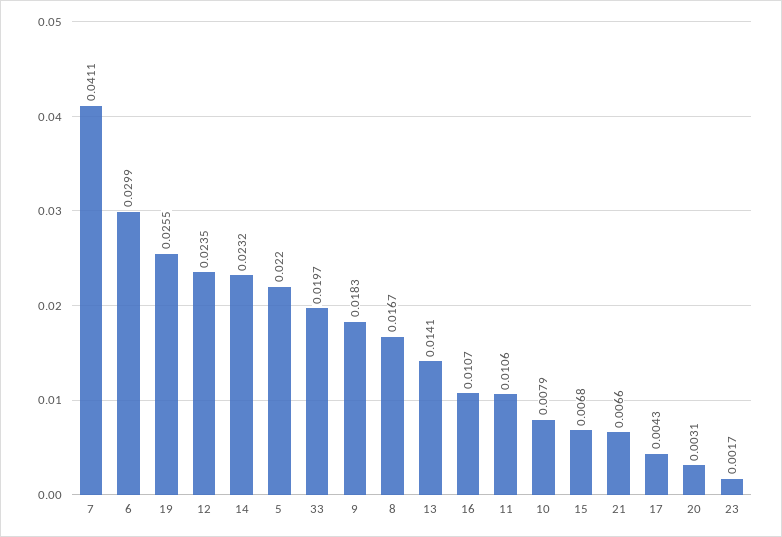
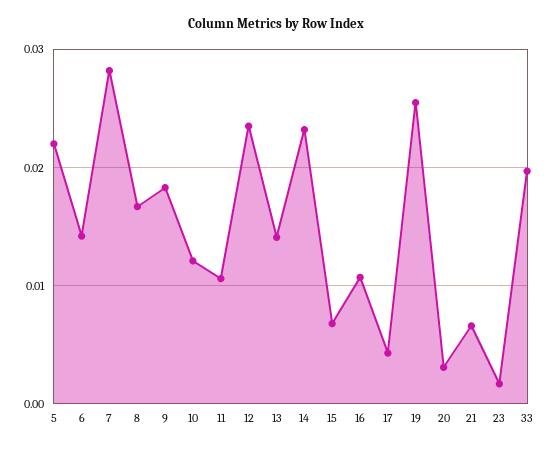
7: 0.0411 -> 0.028
6: 0.0299 -> 0.014
10: 0.0079 -> 0.012

